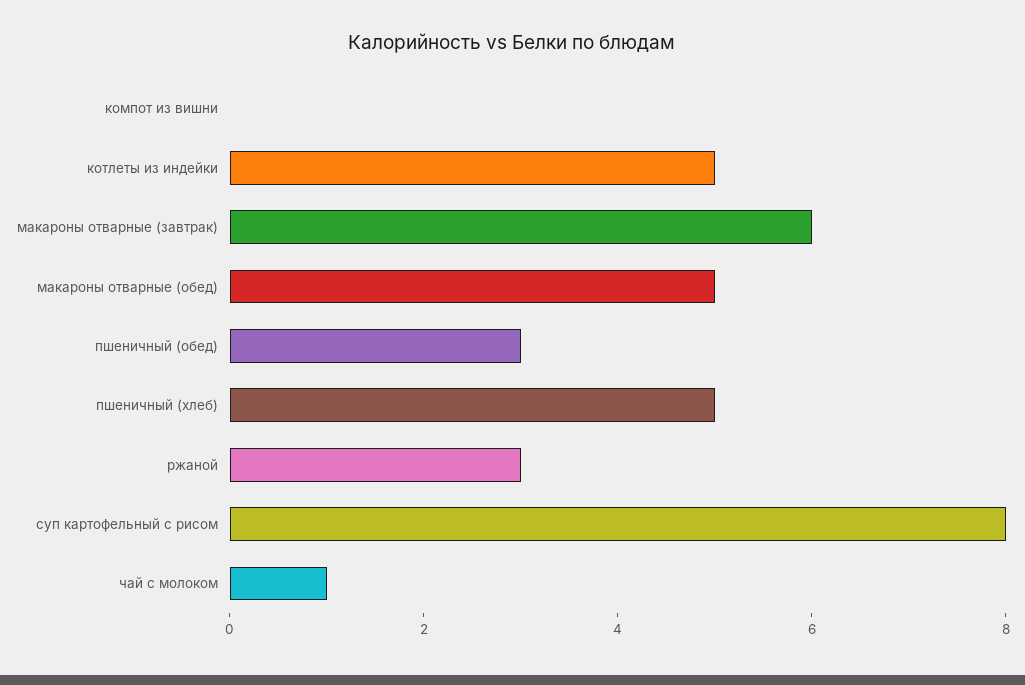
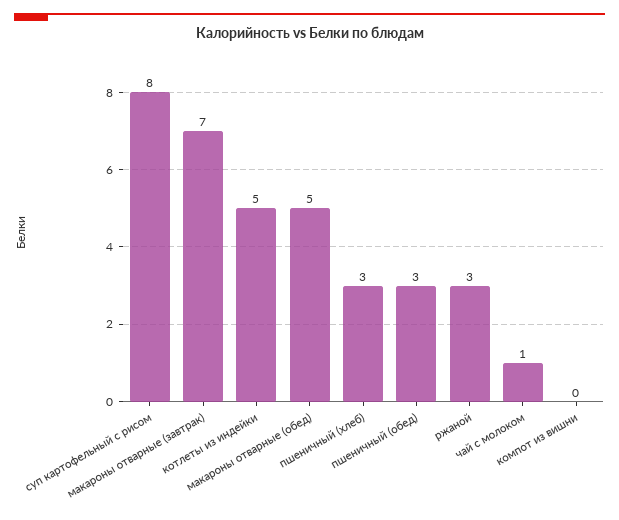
макароны отварные (завтрак): 6 -> 7
пшеничный (хлеб): 5 -> 3

